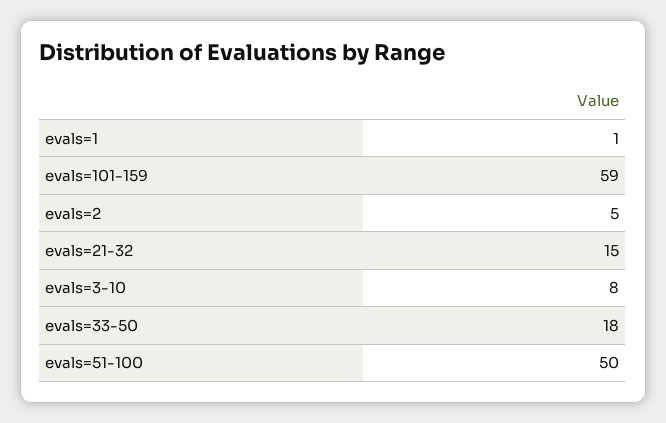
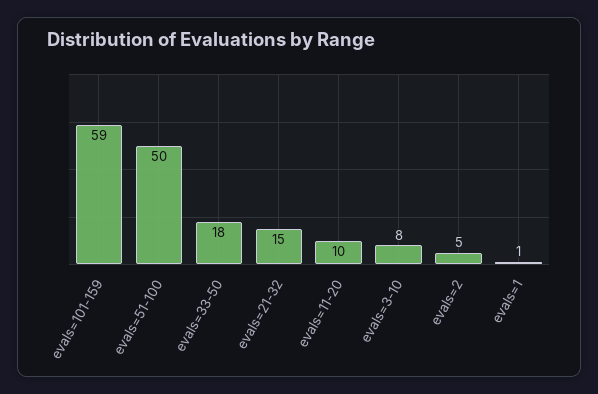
evals=11-20: none -> 10

